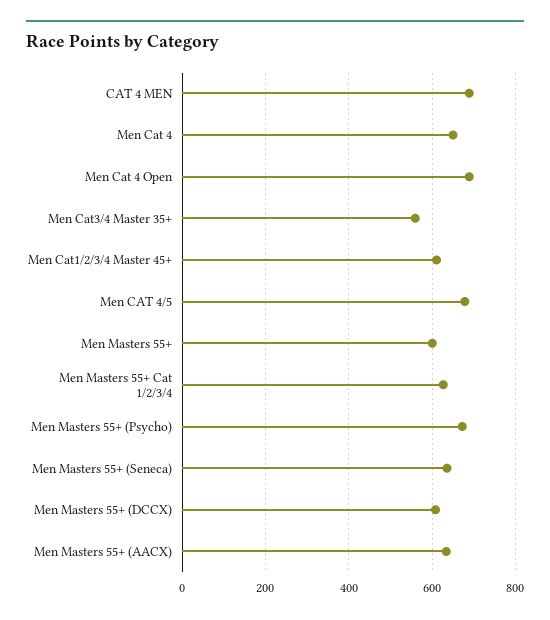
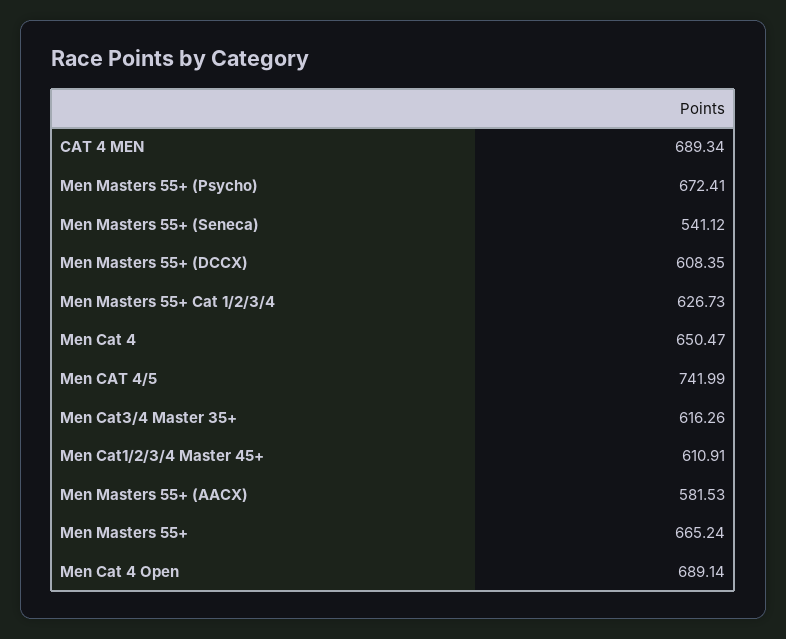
Men Cat3/4 Master 35+: 560 -> 616.26
Men CAT 4/5: 680 -> 741.99
Men Masters 55+: 600 -> 665.24
Men Masters 55+ (Seneca): 640 -> 541.12
Men Masters 55+ (AACX): 640 -> 581.53

